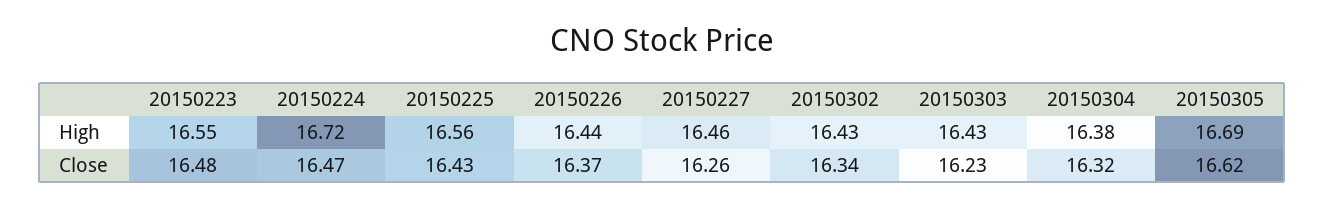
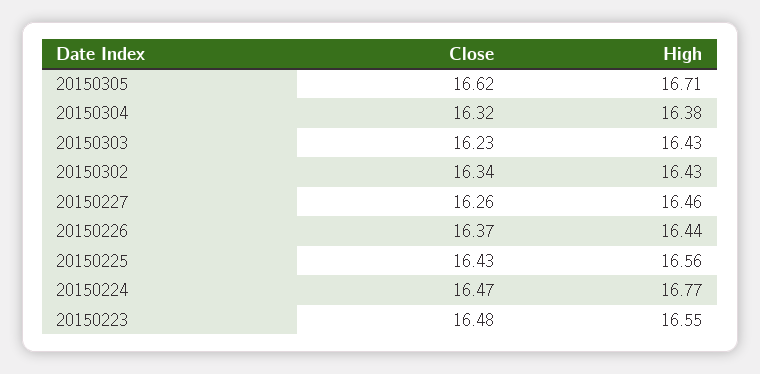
20150224, High: 16.72 -> 16.77
20150305, High: 16.69 -> 16.71

